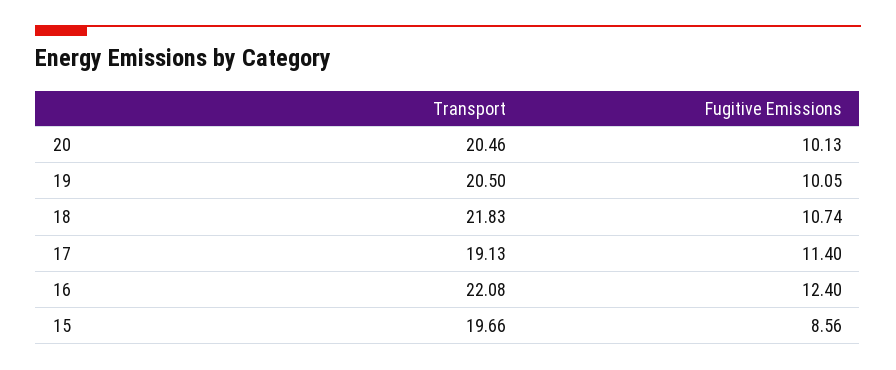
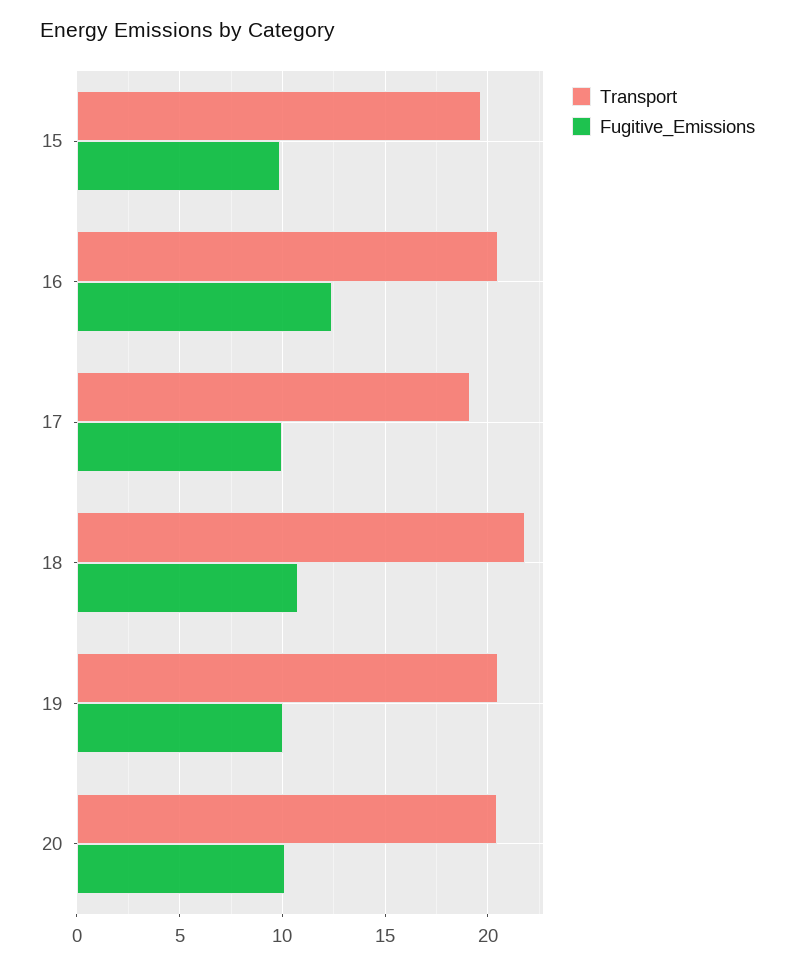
Fugitive Emissions, 17: 11.4 -> 10
Transport, 16: 22.08 -> 20.5
Fugitive Emissions, 15: 8.56 -> 10

